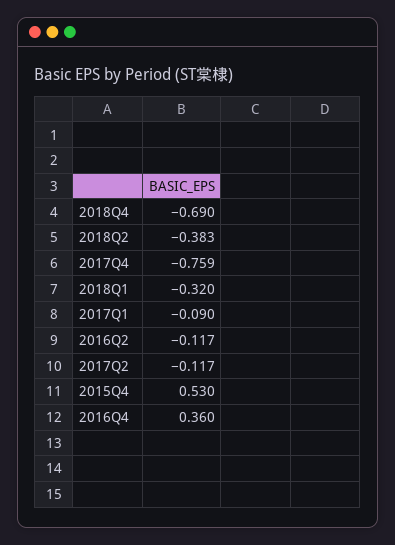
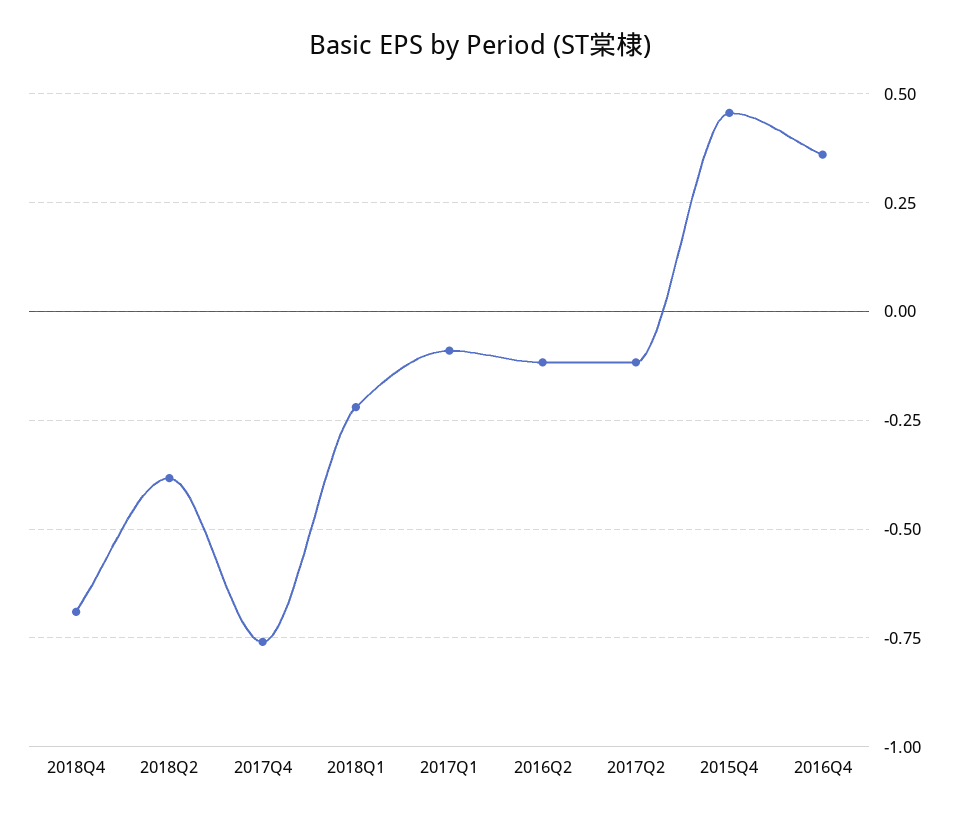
2018Q1: -0.32 -> -0.225
2015Q4: 0.53 -> 0.45

